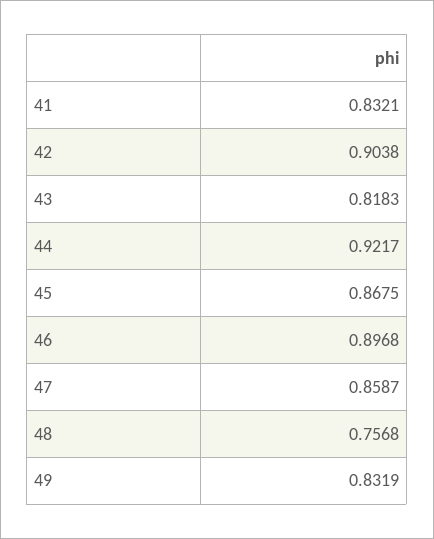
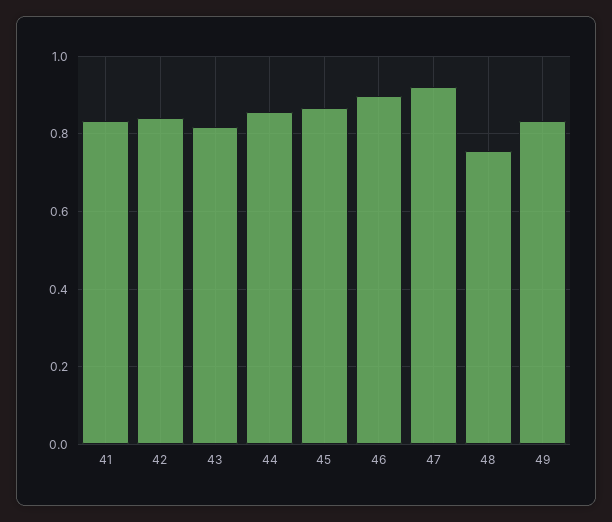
42: 0.9038 -> 0.84
44: 0.9217 -> 0.86
47: 0.8587 -> 0.92

